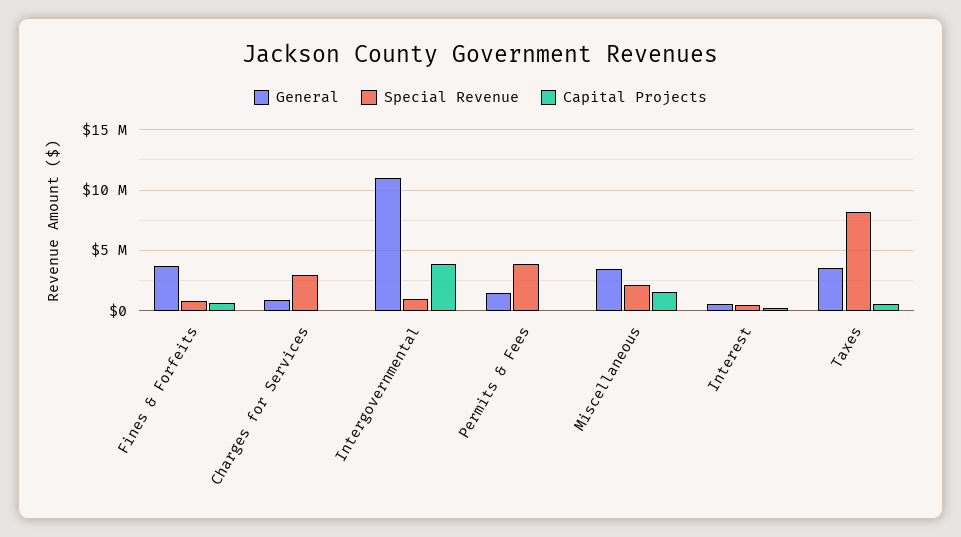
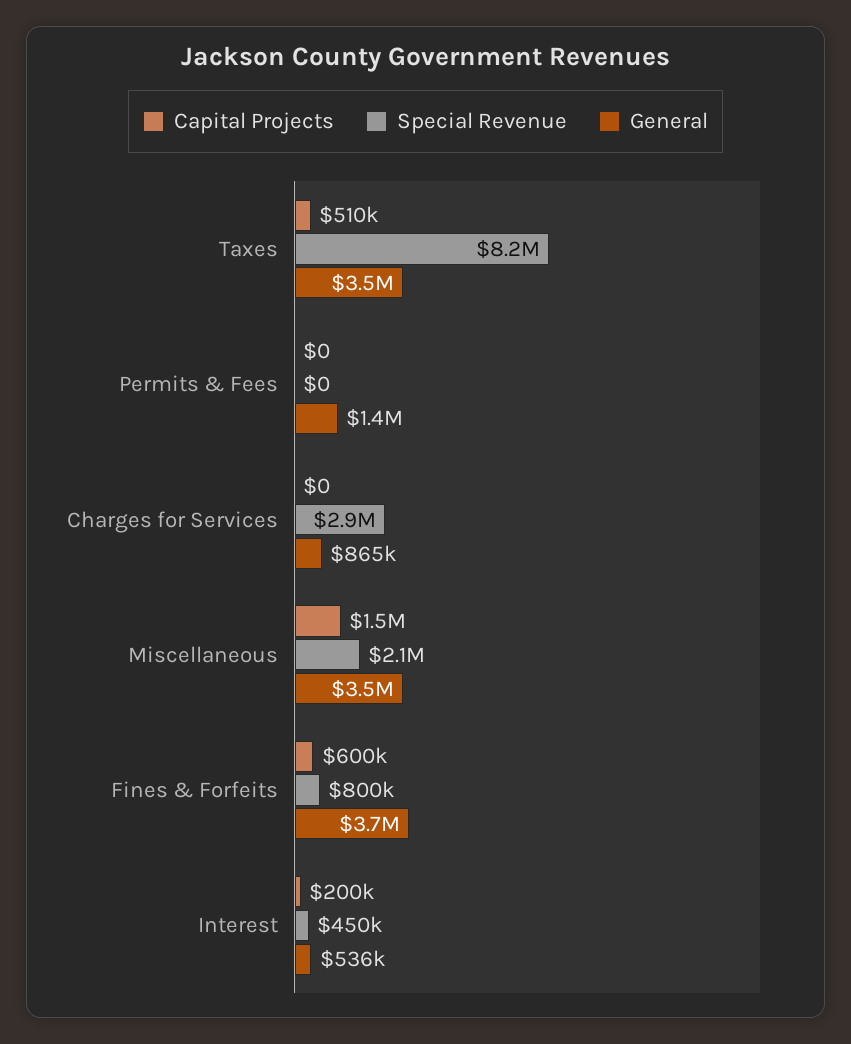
General, Intergovernmental: 11000000 -> none
Special Revenue, Intergovernmental: 1000000 -> none
Capital Projects, Intergovernmental: 4000000 -> none
Special Revenue, Permits & Fees: 4000000 -> 0

